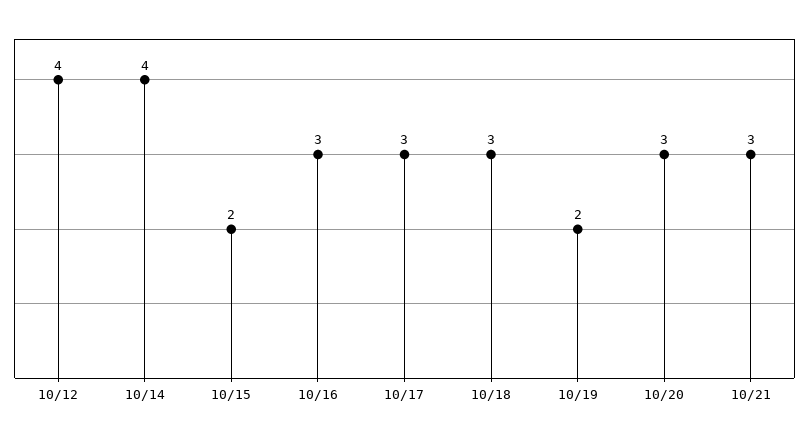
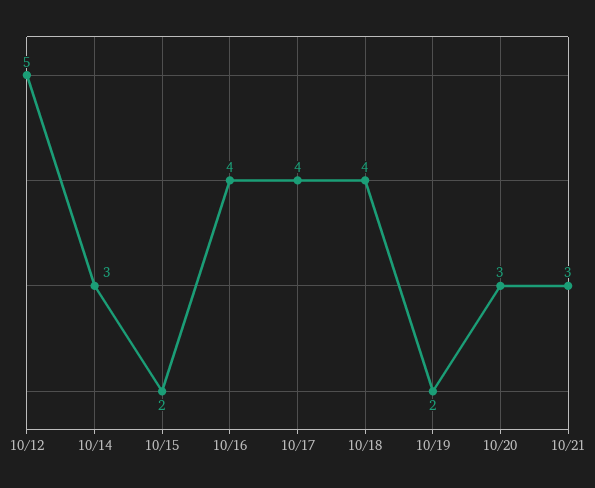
10/12: 4 -> 5
10/14: 4 -> 3
10/16: 3 -> 4
10/17: 3 -> 4
10/18: 3 -> 4

